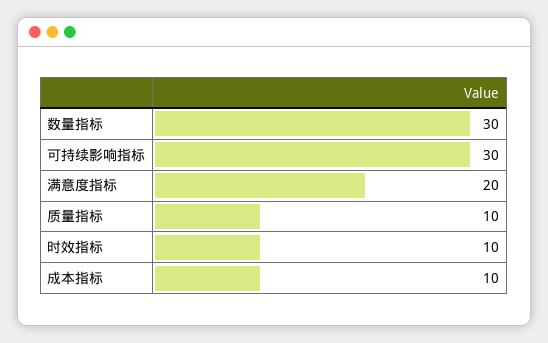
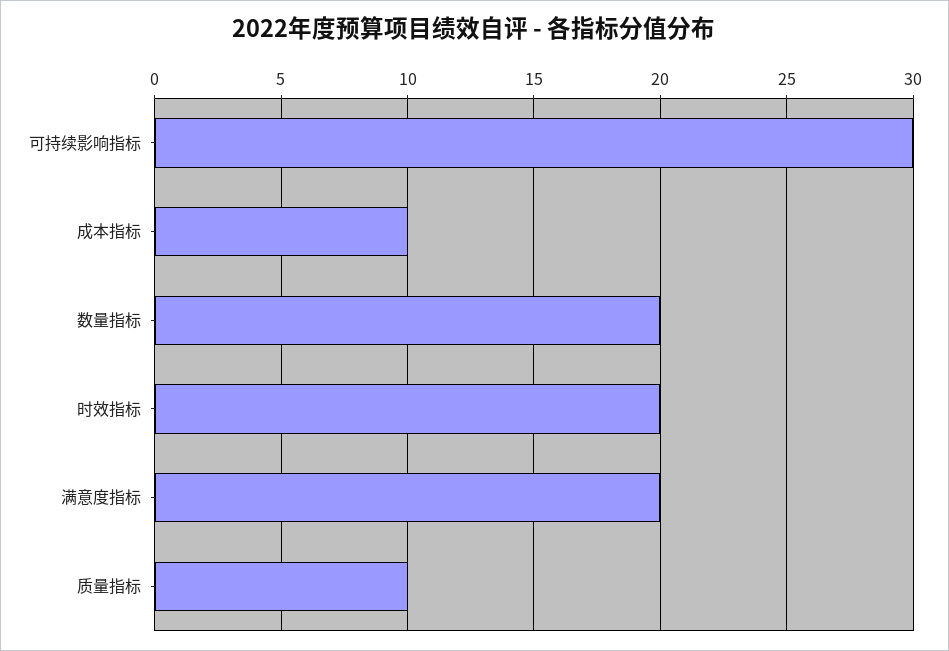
数量指标: 30 -> 20
时效指标: 10 -> 20

